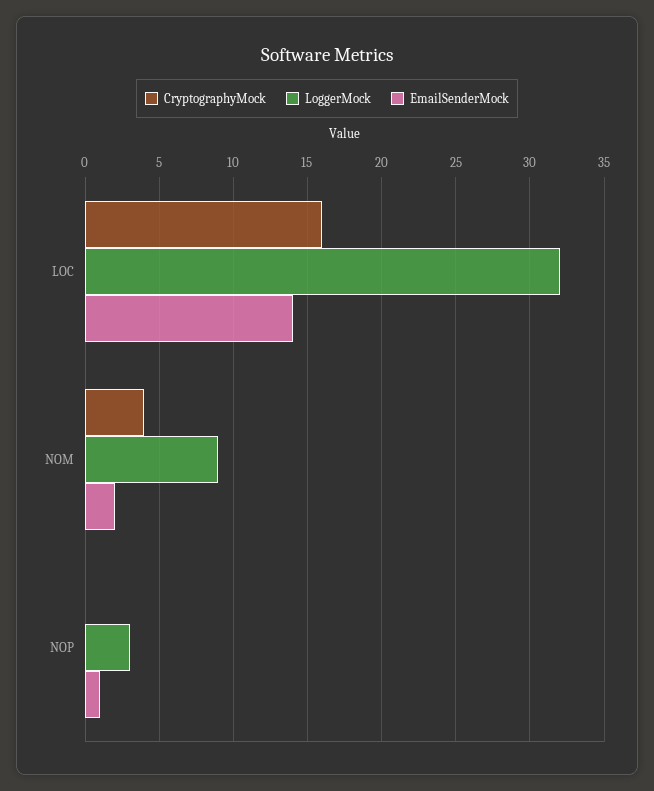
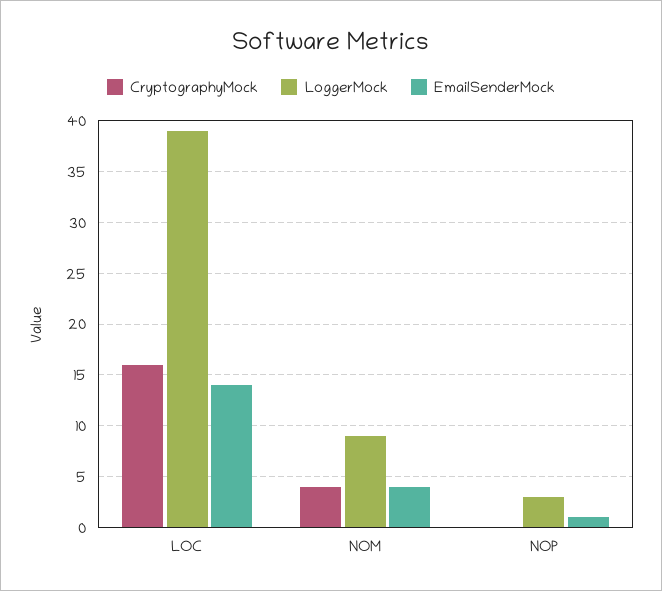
LoggerMock, LOC: 32 -> 39
EmailSenderMock, NOM: 2 -> 4

